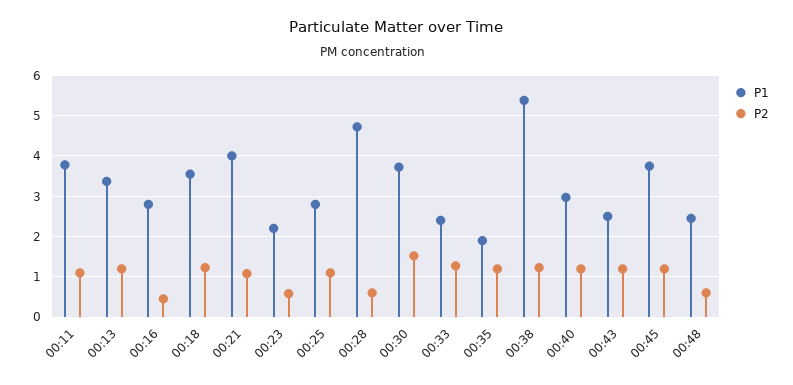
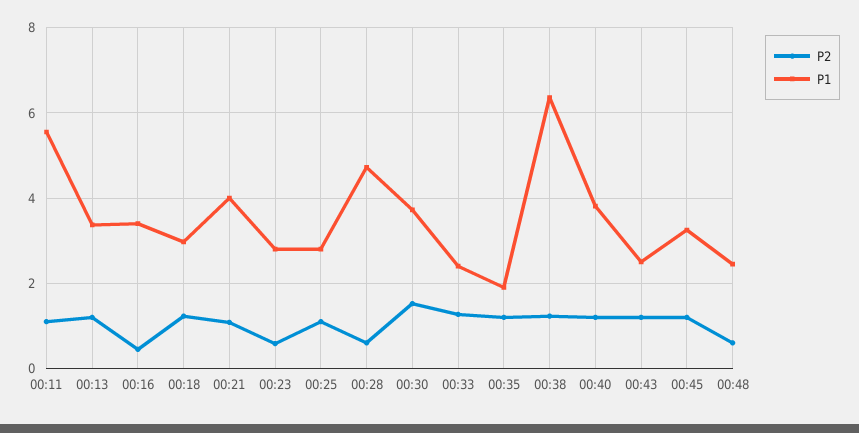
P1, 00:11: 3.8 -> 5.6
P1, 00:16: 2.8 -> 3.4
P1, 00:18: 3.6 -> 3
P1, 00:23: 2.2 -> 2.8
P1, 00:38: 5.4 -> 6.4
P1, 00:40: 3 -> 3.8
P1, 00:45: 3.8 -> 3.2

